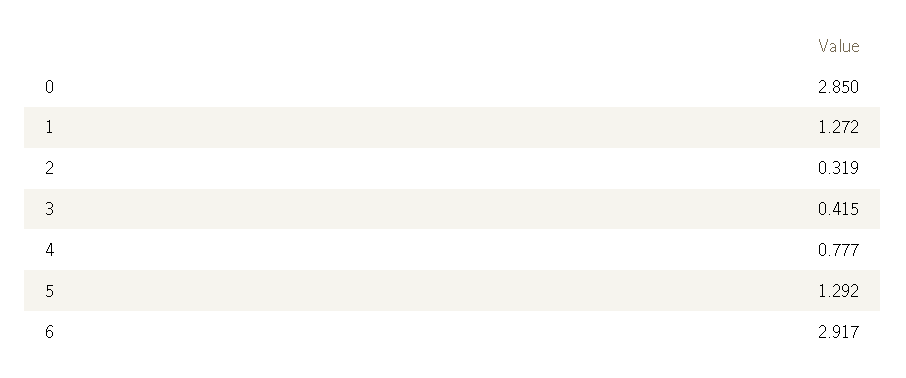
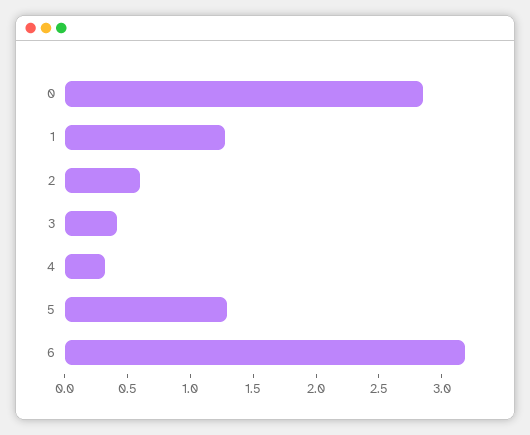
2: 0.319 -> 0.6
4: 0.777 -> 0.3
6: 2.917 -> 3.2

